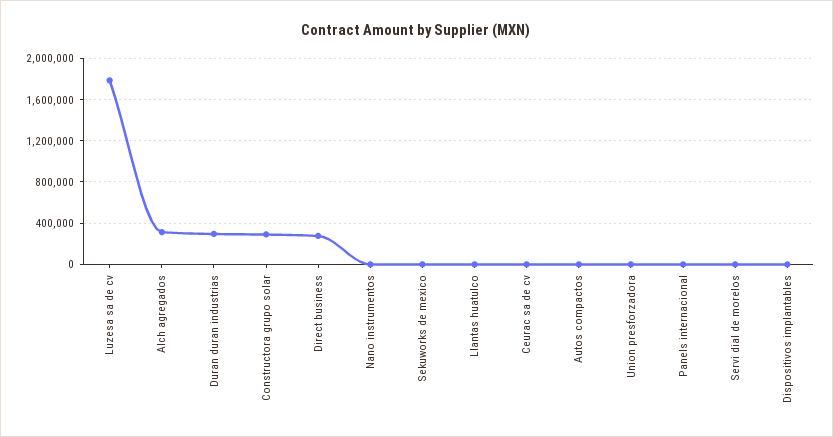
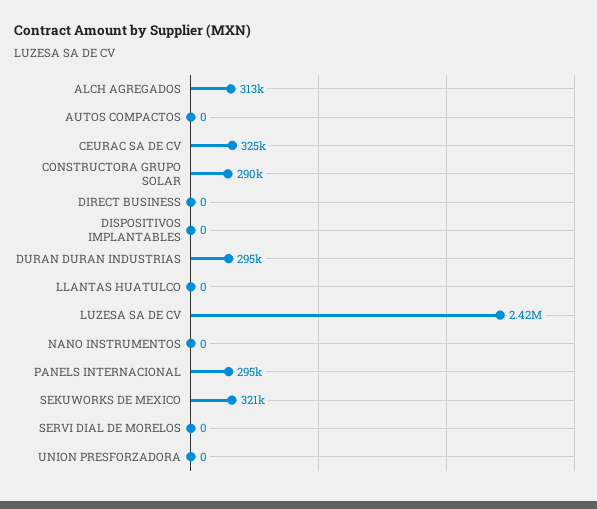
Luzesa sa de cv: 1800000 -> 2420000
Direct business: 300000 -> 0
Sekuworks de mexico: 0 -> 321000
Ceurac sa de cv: 0 -> 325000
Panels internacional: 0 -> 295000

